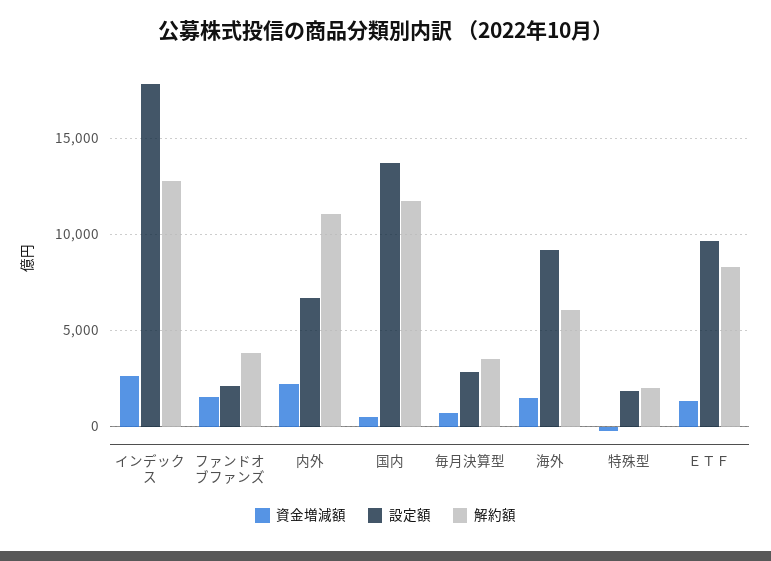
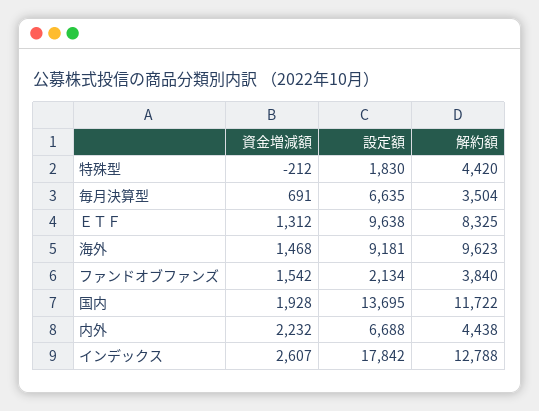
解約額, 内外: 11000 -> 4438
資金増減額, 国内: 500 -> 1928
設定額, 毎月決算型: 3000 -> 6635
解約額, 海外: 6000 -> 9623
解約額, 特殊型: 2000 -> 4420

